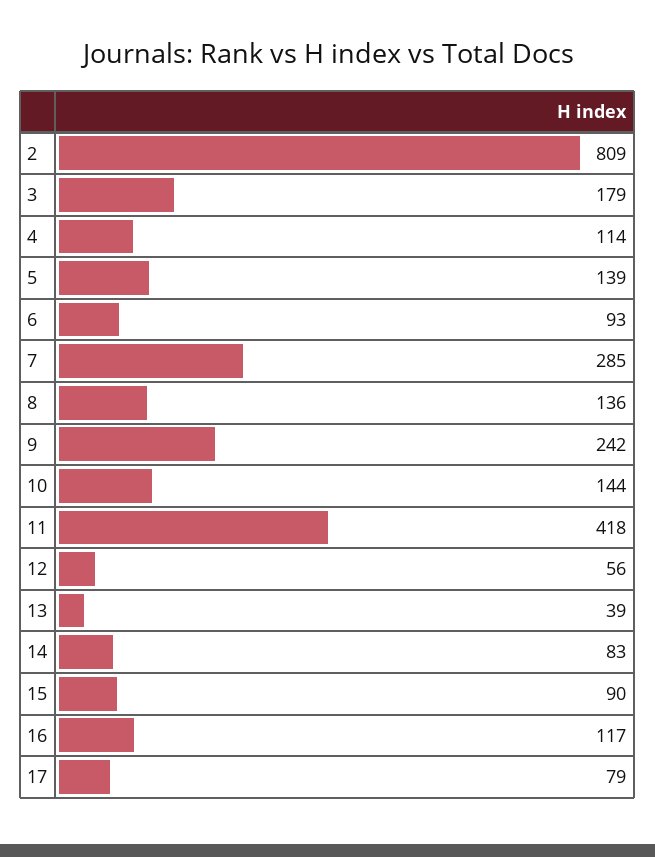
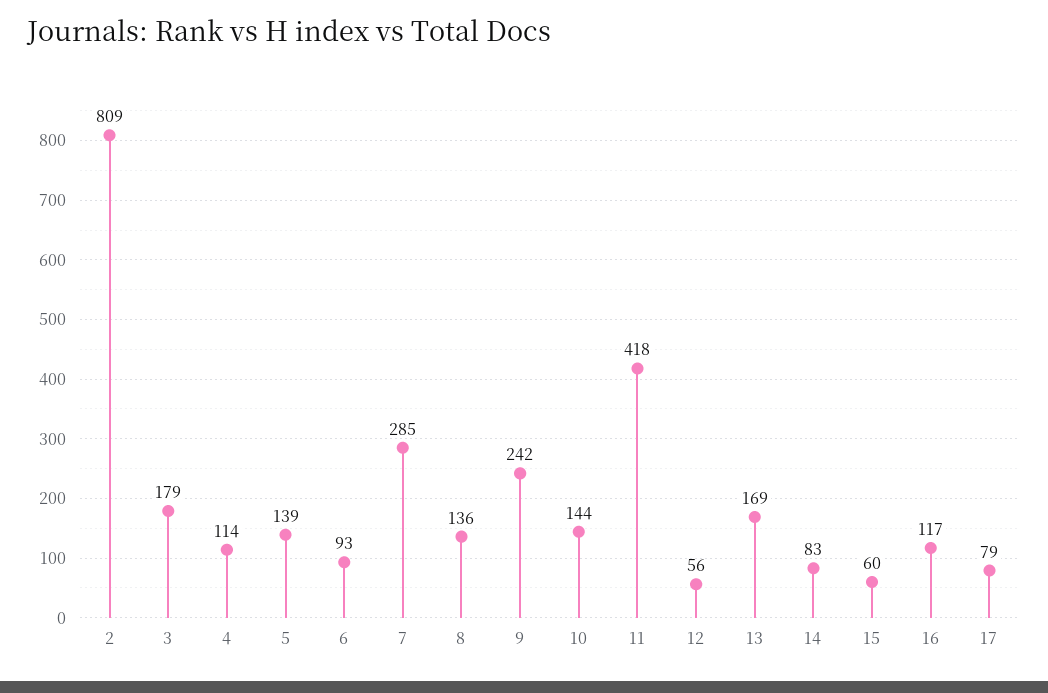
13: 39 -> 169
15: 90 -> 60

